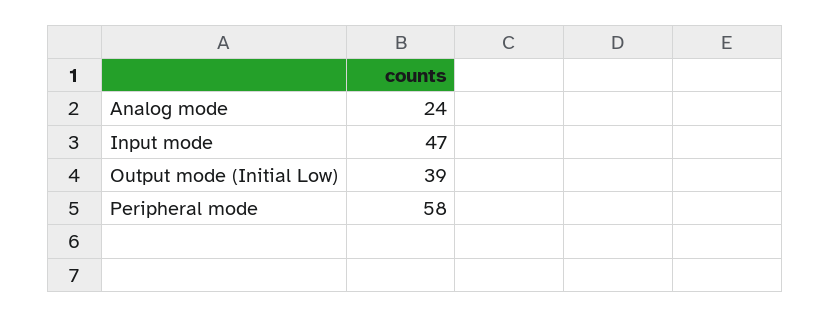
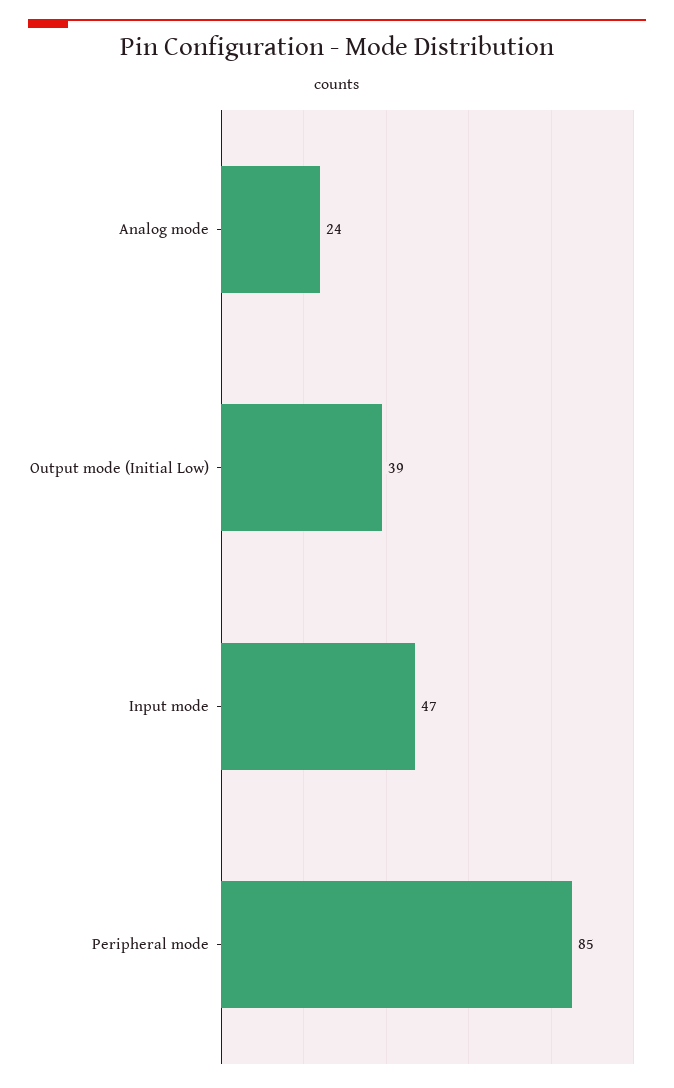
Peripheral mode: 58 -> 85

